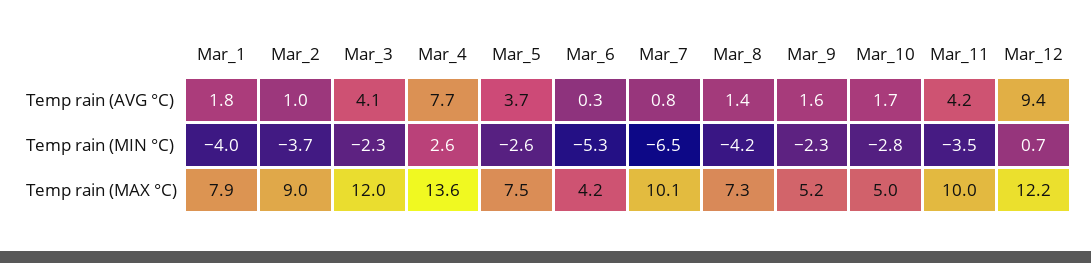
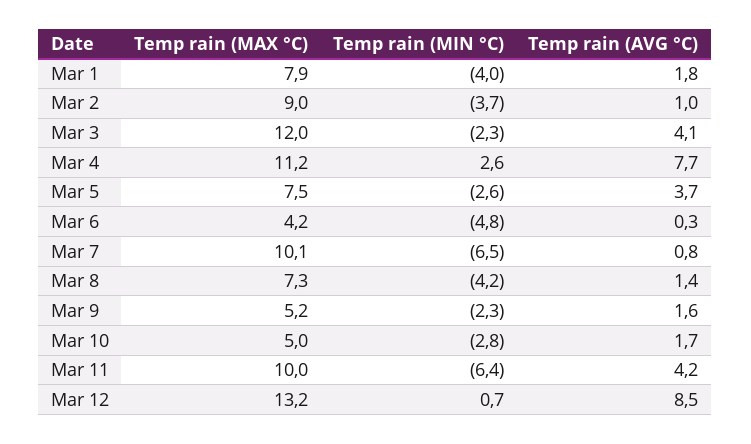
Mar_12, Temp rain (AVG °C): 9.4 -> 8.5
Mar_6, Temp rain (MIN °C): -5.3 -> -4.8
Mar_11, Temp rain (MIN °C): -3.5 -> -6.4
Mar_4, Temp rain (MAX °C): 13.6 -> 11.2
Mar_12, Temp rain (MAX °C): 12.2 -> 13.2

